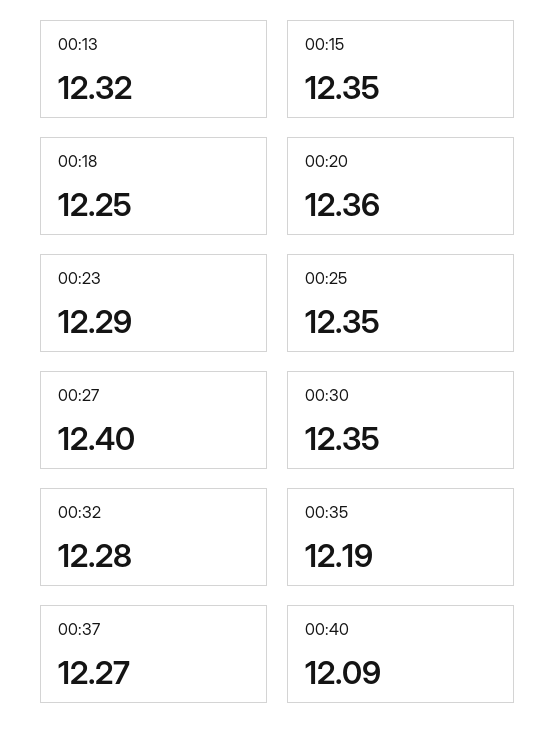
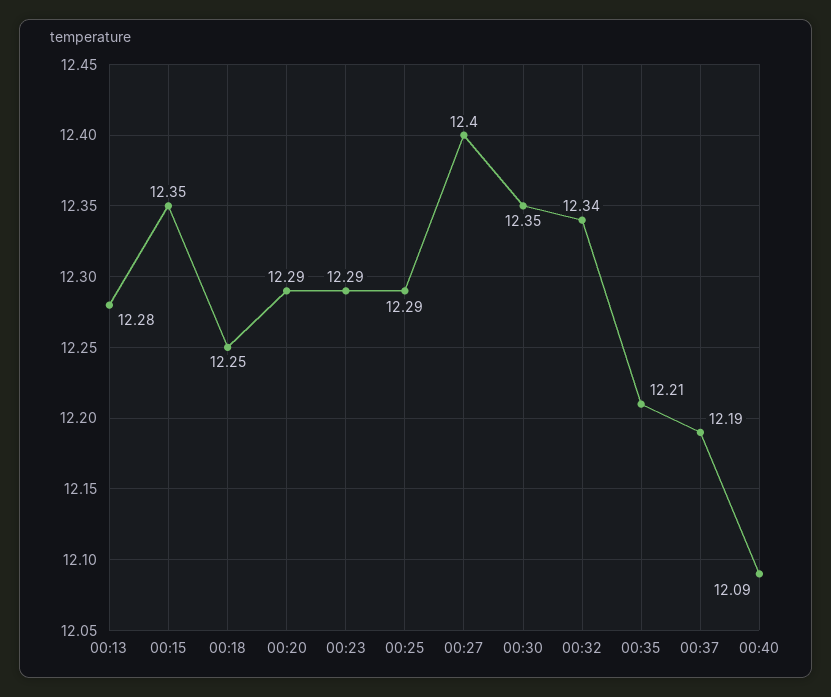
00:13: 12.32 -> 12.28
00:20: 12.36 -> 12.29
00:25: 12.35 -> 12.29
00:32: 12.28 -> 12.34
00:35: 12.19 -> 12.21
00:37: 12.27 -> 12.19

